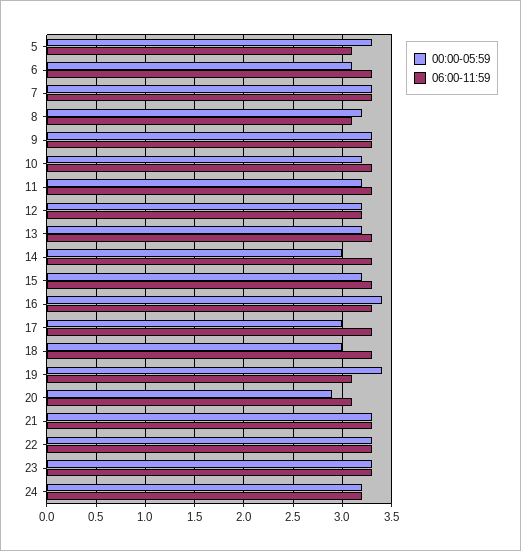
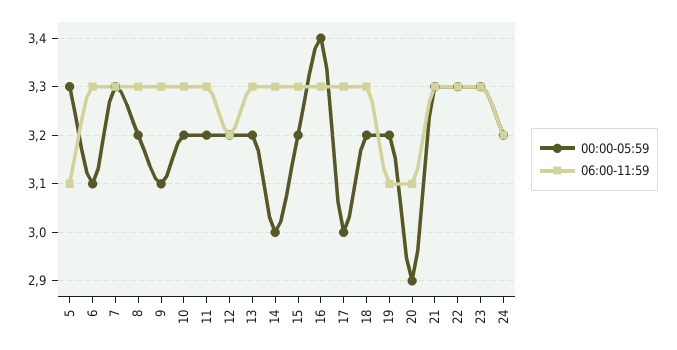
06:00-11:59, 8: 3.1 -> 3.3
00:00-05:59, 9: 3.3 -> 3.1
00:00-05:59, 18: 3 -> 3.2
00:00-05:59, 19: 3.4 -> 3.2

